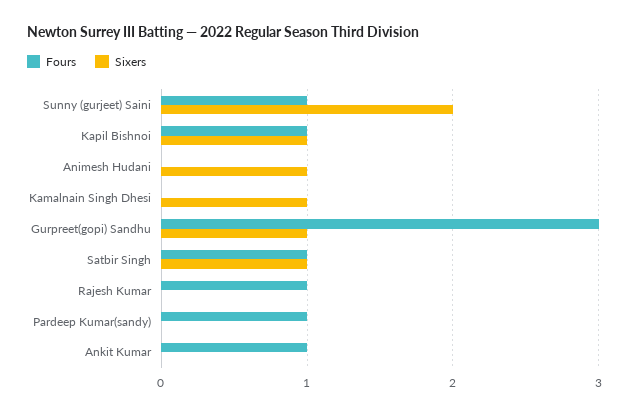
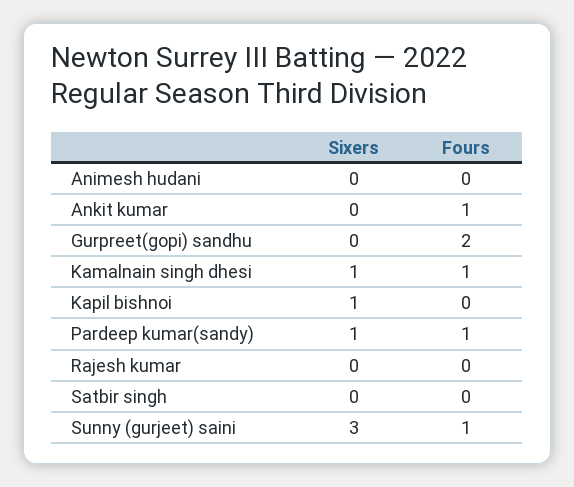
Sixers, Sunny (gurjeet) Saini: 2 -> 3
Fours, Kapil Bishnoi: 1 -> 0
Sixers, Animesh Hudani: 1 -> 0
Fours, Kamalnain Singh Dhesi: 0 -> 1
Fours, Gurpreet(gopi) Sandhu: 3 -> 2
Sixers, Gurpreet(gopi) Sandhu: 1 -> 0
Fours, Satbir Singh: 1 -> 0
Sixers, Satbir Singh: 1 -> 0
Fours, Rajesh Kumar: 1 -> 0
Sixers, Pardeep Kumar(sandy): 0 -> 1

